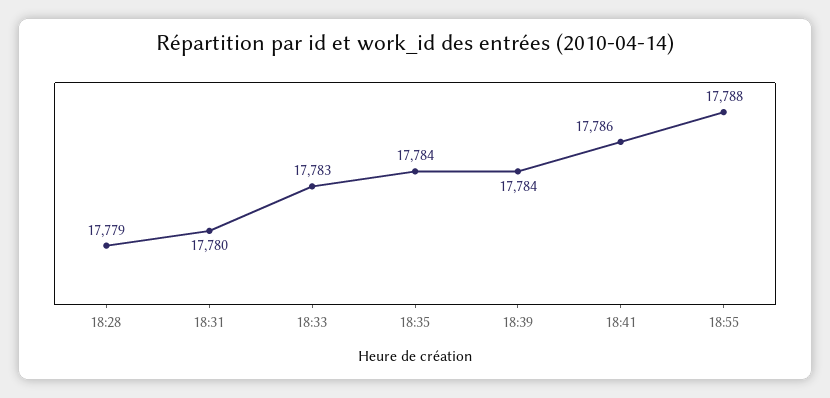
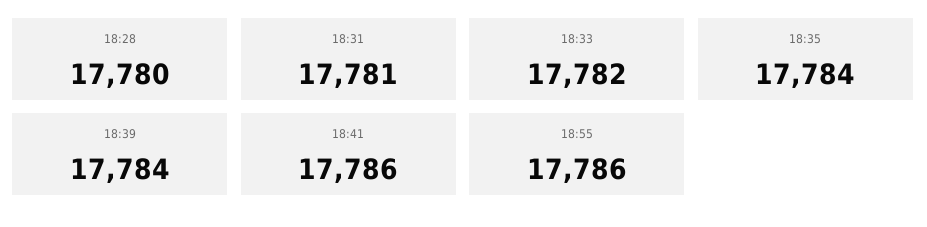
18:28: 17779 -> 17780
18:31: 17780 -> 17781
18:33: 17783 -> 17782
18:55: 17788 -> 17786

